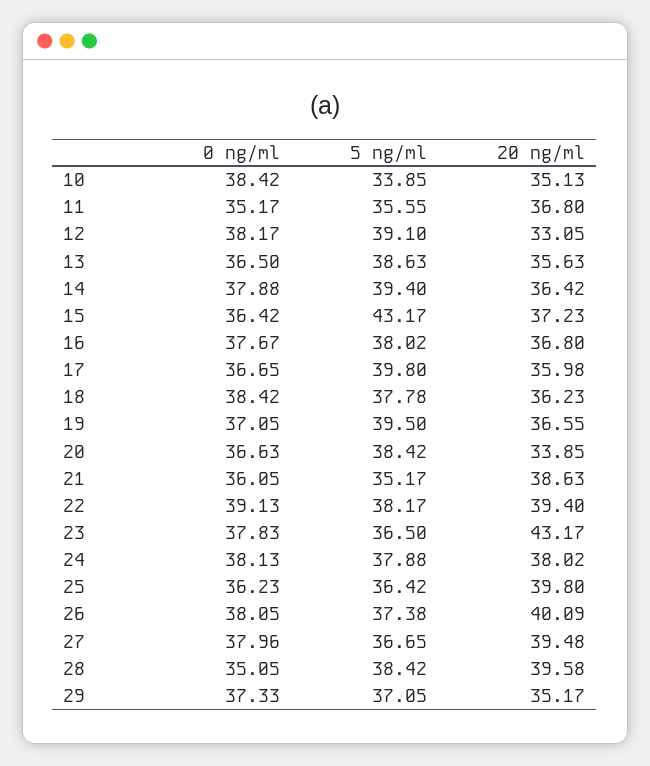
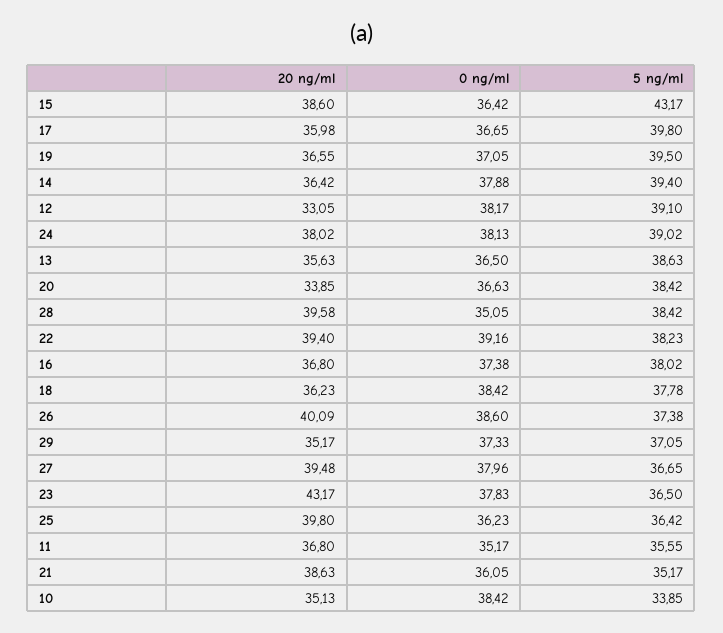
20 ng/ml, 15: 37.23 -> 38.6
0 ng/ml, 16: 37.67 -> 37.38
0 ng/ml, 22: 39.13 -> 39.16
5 ng/ml, 22: 38.17 -> 38.23
5 ng/ml, 24: 37.88 -> 39.02
0 ng/ml, 26: 38.05 -> 38.6

